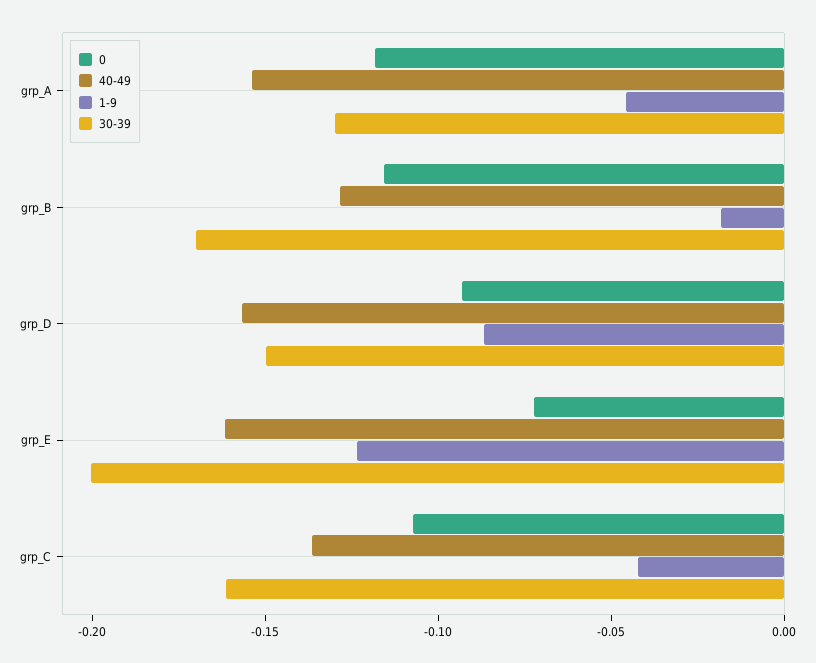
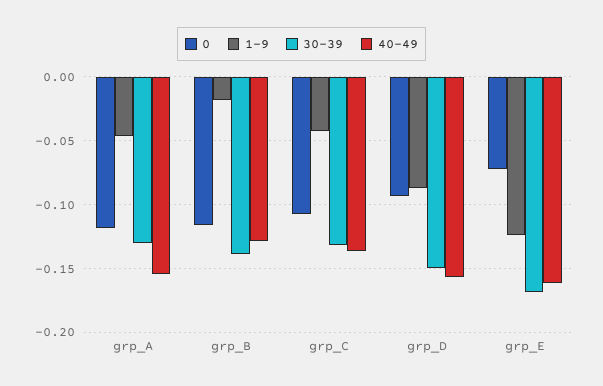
30-39, grp_B: -0.17 -> -0.14
30-39, grp_E: -0.2 -> -0.17
30-39, grp_C: -0.16 -> -0.13

